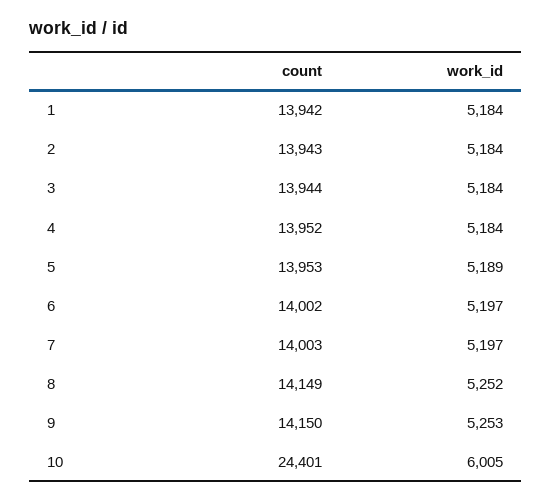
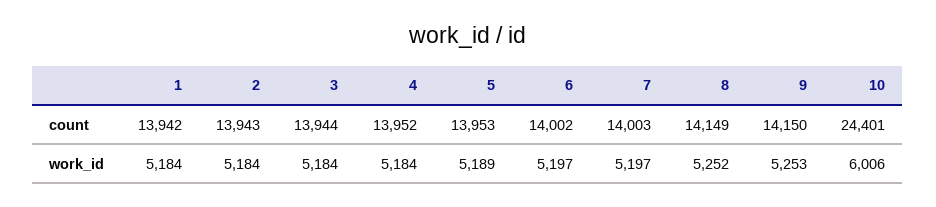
work_id, 10: 6005 -> 6006

